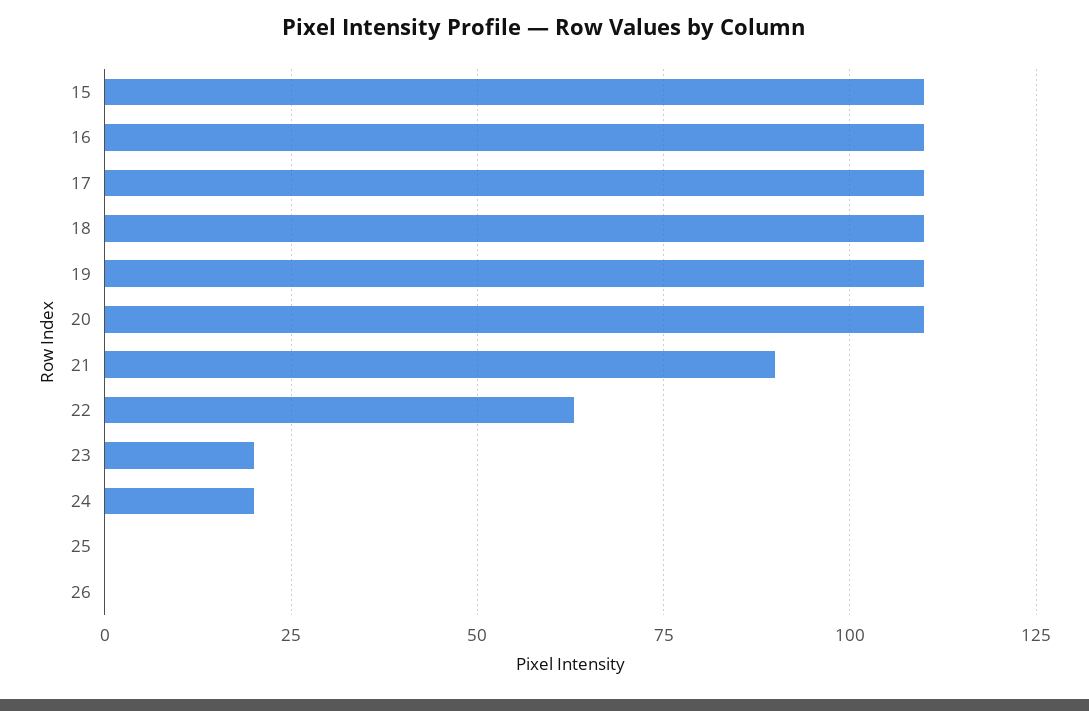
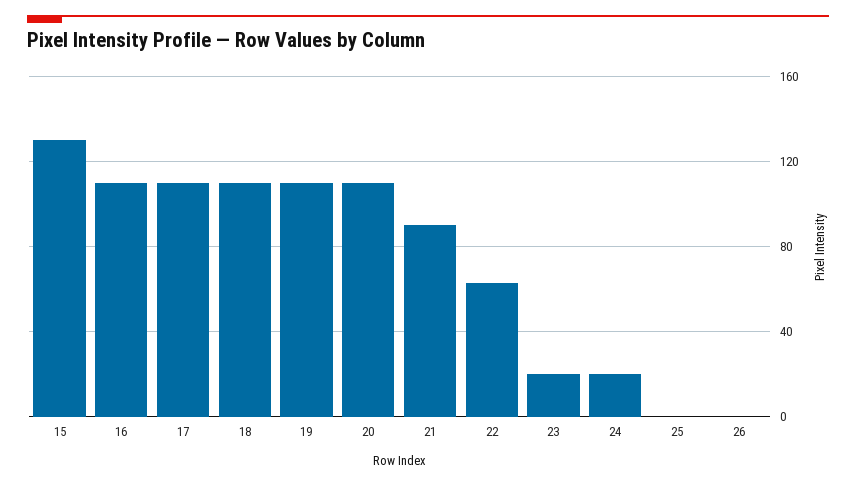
15: 110 -> 130

